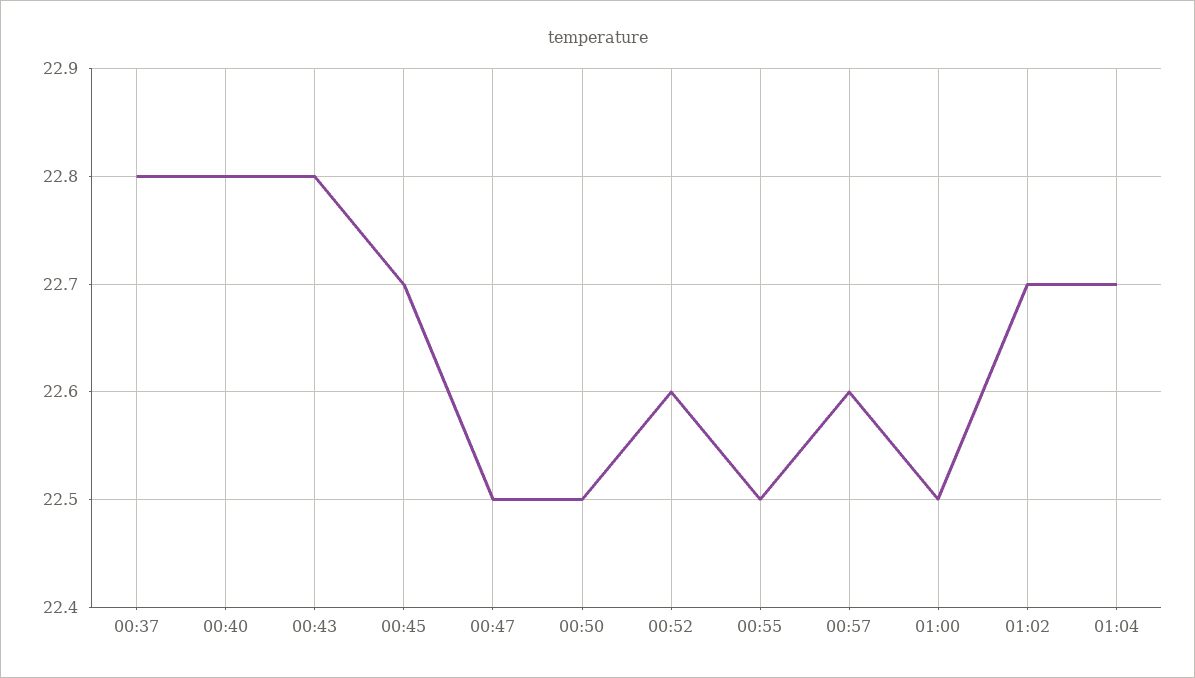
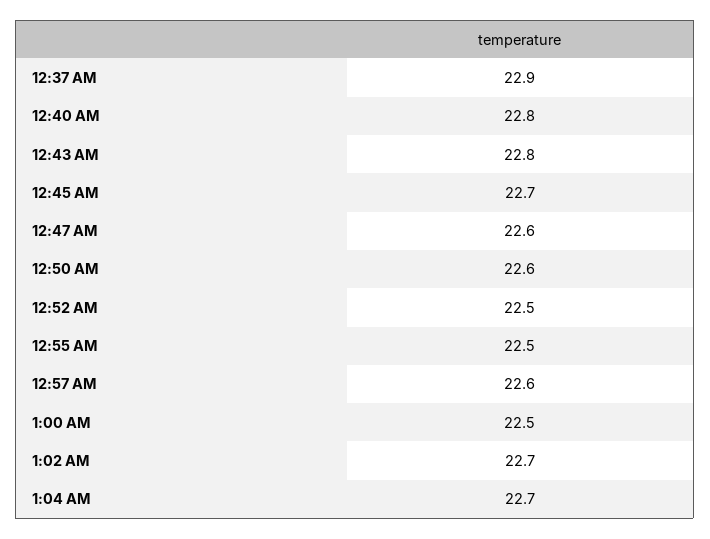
00:37: 22.8 -> 22.9
00:47: 22.5 -> 22.6
00:50: 22.5 -> 22.6
00:52: 22.6 -> 22.5

